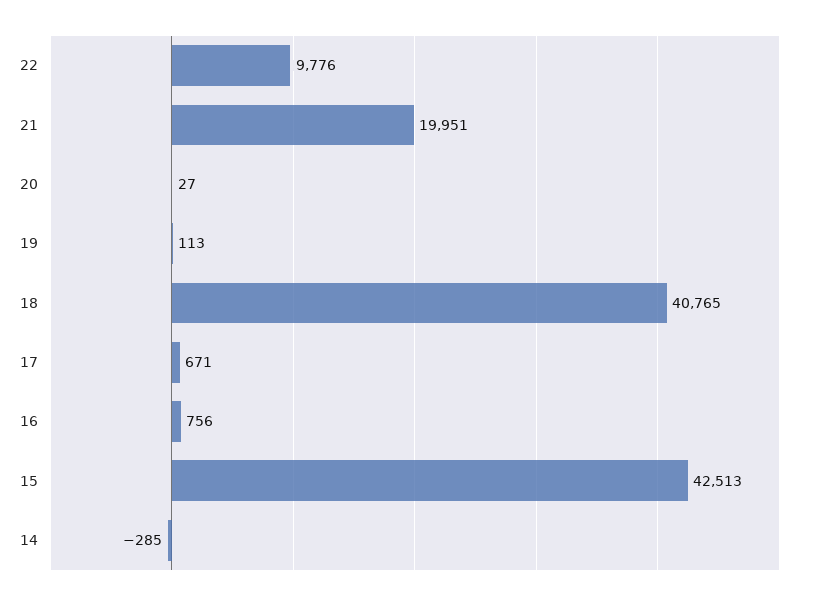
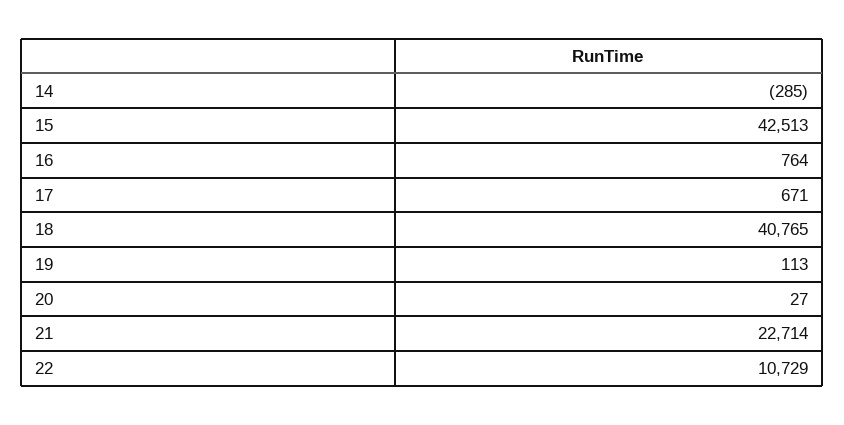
22: 9776 -> 10729
21: 19951 -> 22714
16: 756 -> 764

